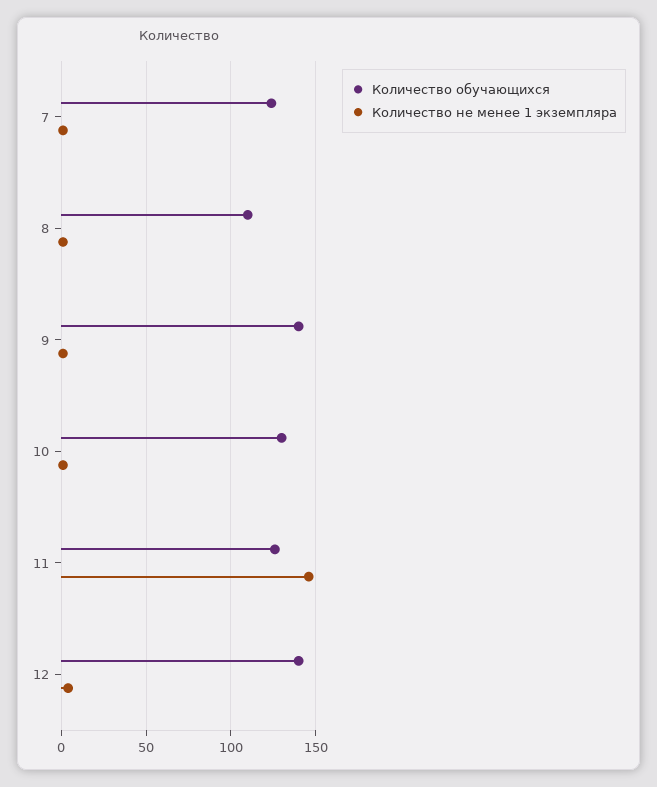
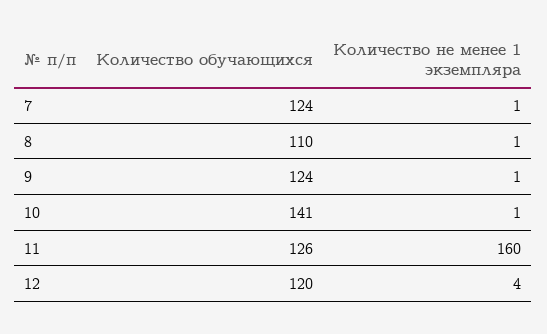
Количество обучающихся, 9: 140 -> 124
Количество обучающихся, 10: 130 -> 141
Количество не менее 1 экземпляра, 11: 145 -> 160
Количество обучающихся, 12: 140 -> 120

